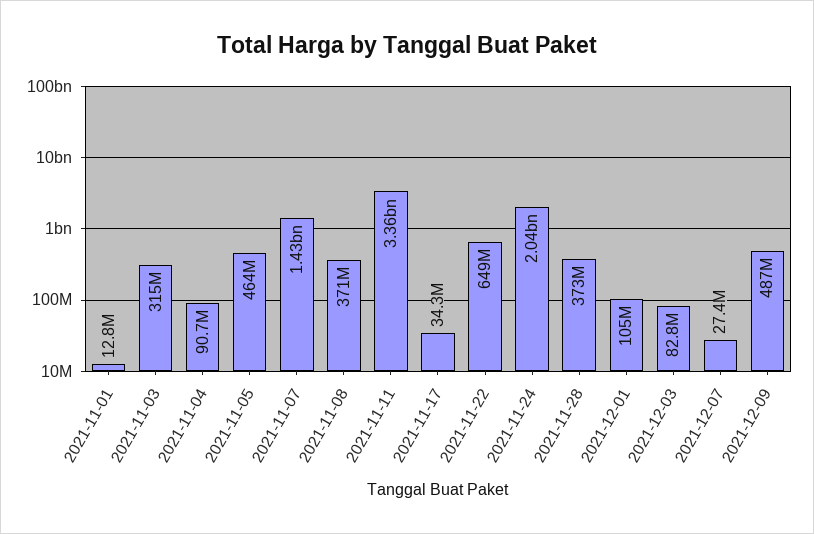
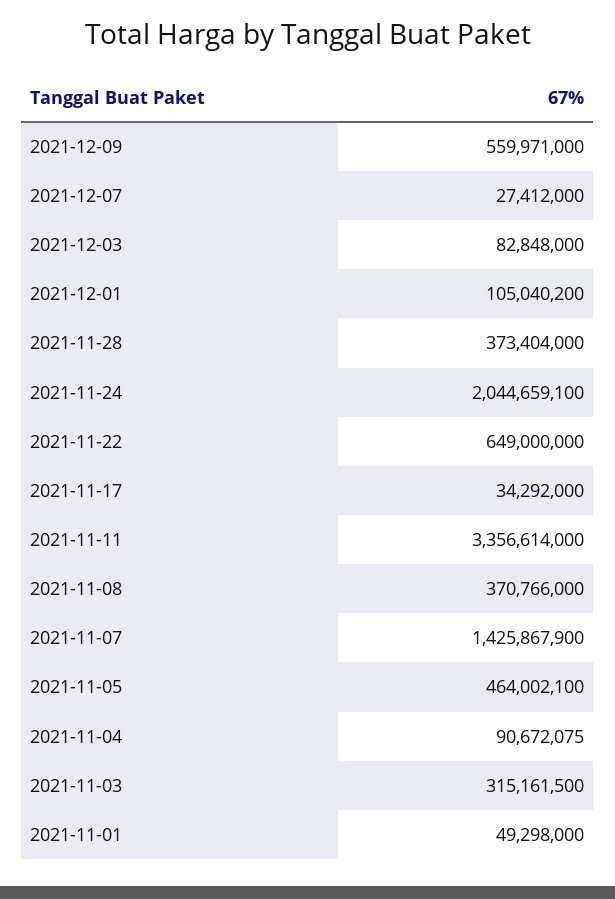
2021-11-01: 12800000 -> 49298000
2021-12-09: 487000000 -> 559971000

